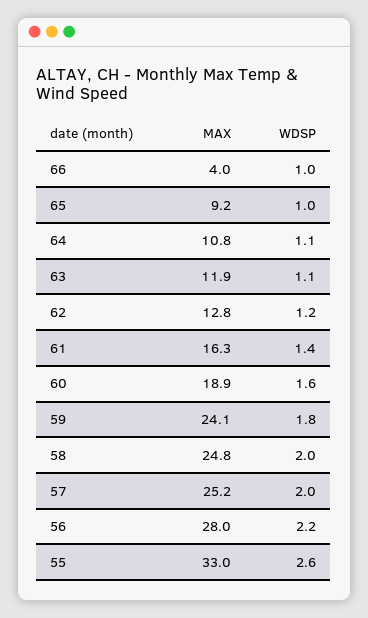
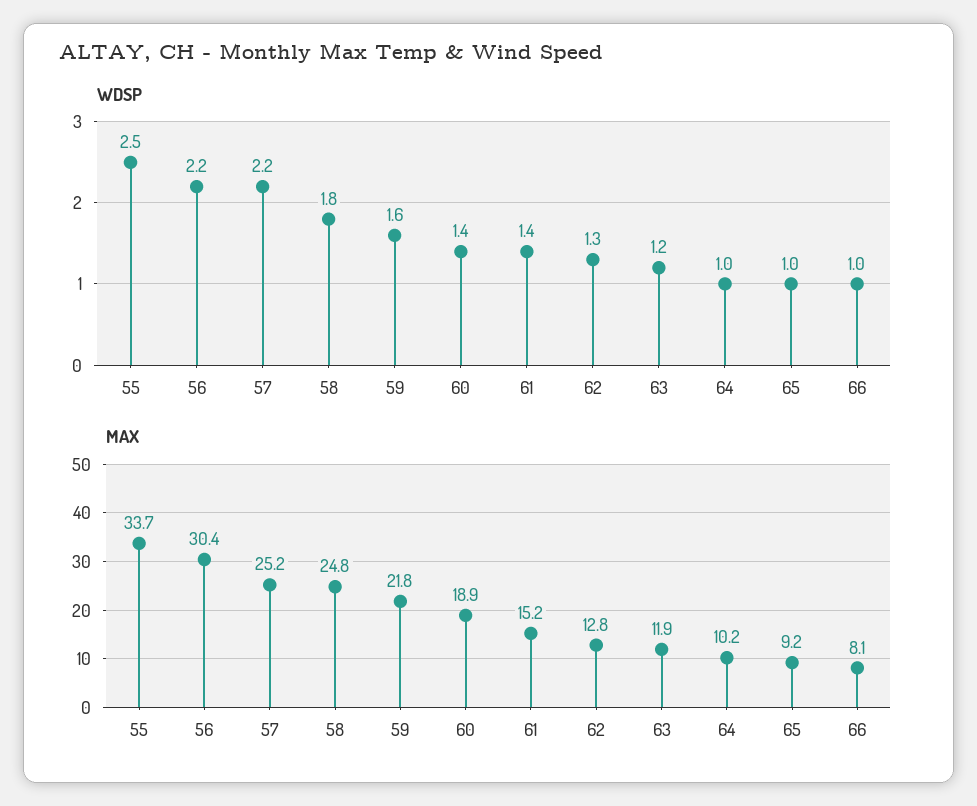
MAX, 66: 4 -> 8.1
MAX, 64: 10.8 -> 10.2
WDSP, 64: 1.1 -> 1
WDSP, 63: 1.1 -> 1.2
WDSP, 62: 1.2 -> 1.3
MAX, 61: 16.3 -> 15.2
WDSP, 60: 1.6 -> 1.4
MAX, 59: 24.1 -> 21.8
WDSP, 59: 1.8 -> 1.6
WDSP, 58: 2 -> 1.8
WDSP, 57: 2 -> 2.2
MAX, 56: 28 -> 30.4
MAX, 55: 33 -> 33.7
WDSP, 55: 2.6 -> 2.5

